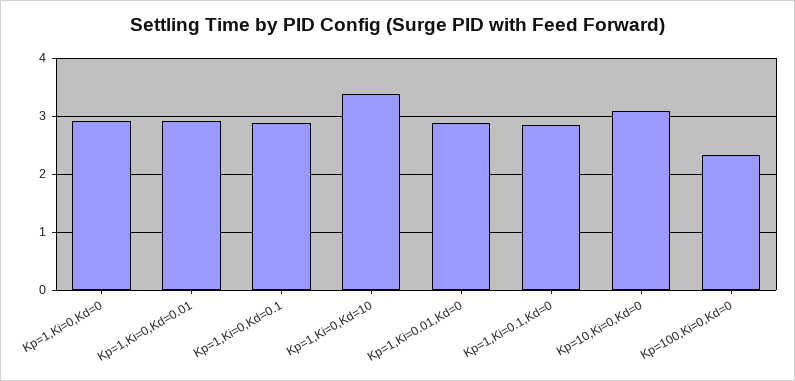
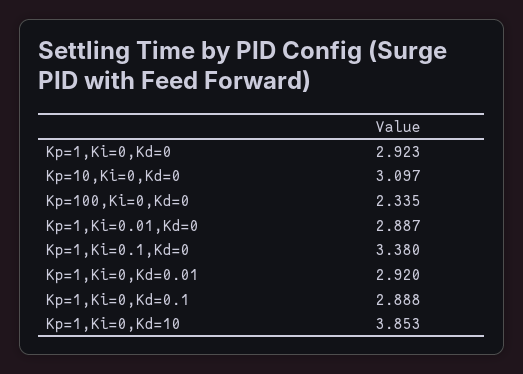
Kp=1,Ki=0,Kd=10: 3.4 -> 3.853
Kp=1,Ki=0.1,Kd=0: 2.8 -> 3.38

